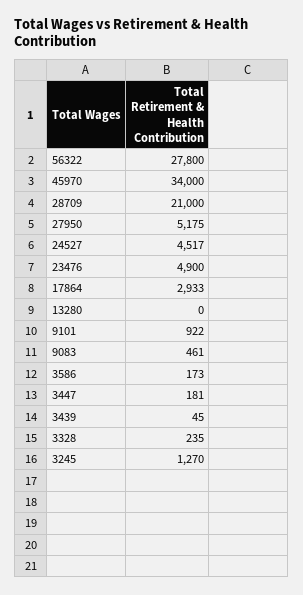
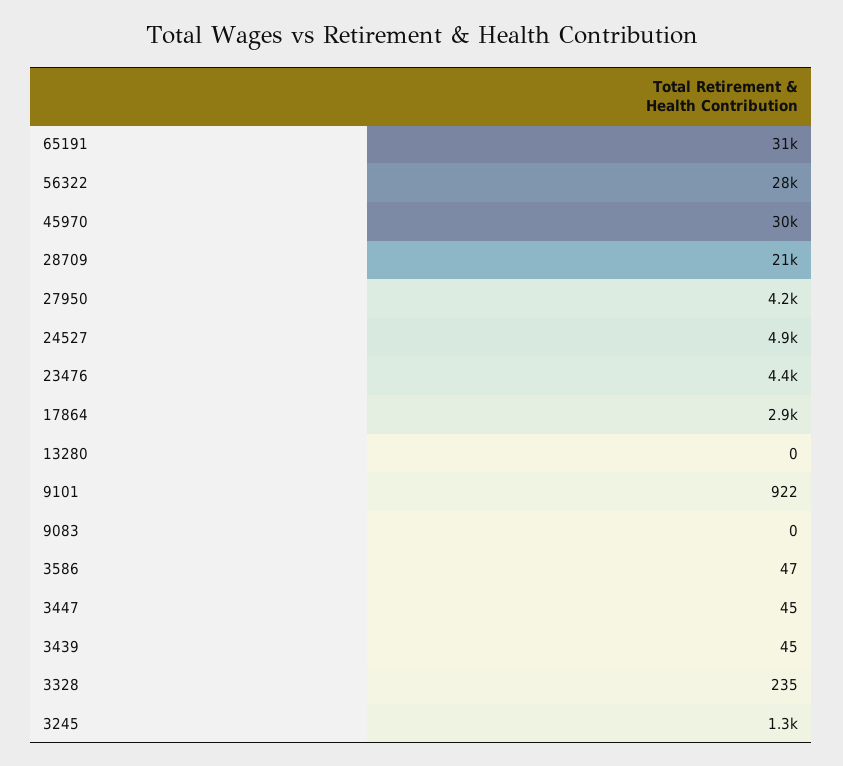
45970: 34000 -> 30000
27950: 5175 -> 4200
24527: 4517 -> 4900
23476: 4900 -> 4400
9083: 461 -> 0
3586: 173 -> 47
3447: 181 -> 45
65191: none -> 31000

